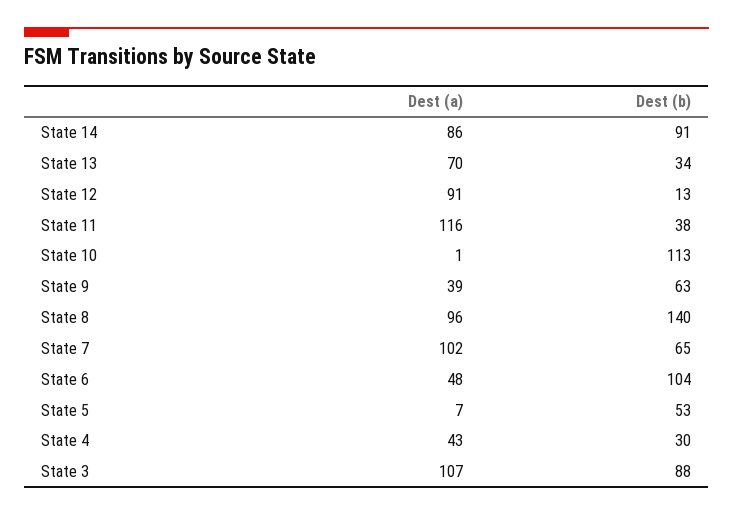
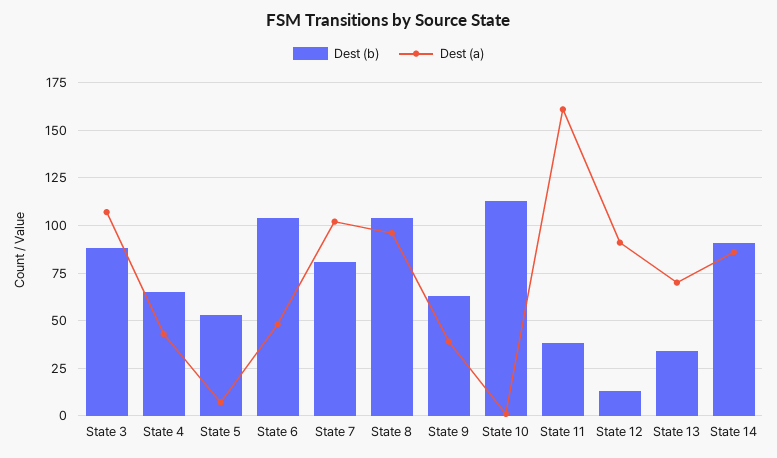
Dest (a), State 11: 116 -> 160
Dest (b), State 8: 140 -> 105
Dest (b), State 7: 65 -> 80
Dest (b), State 4: 30 -> 65

